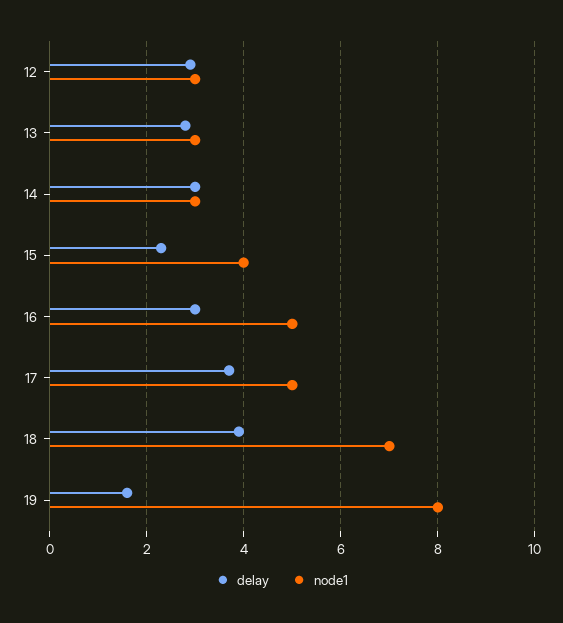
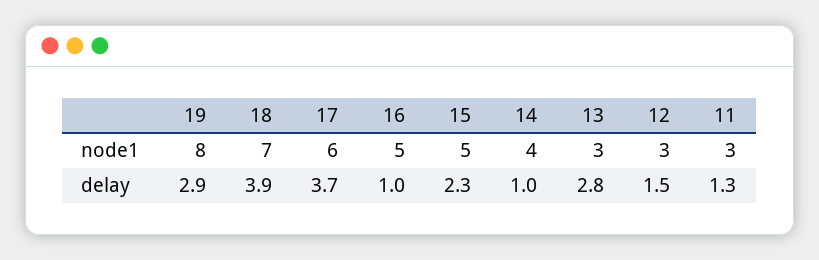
delay, 12: 3 -> 1.5
delay, 14: 3 -> 1
node1, 14: 3 -> 4
node1, 15: 4 -> 5
delay, 16: 3 -> 1
node1, 17: 5 -> 6
delay, 19: 1.5 -> 2.9
node1, 11: none -> 3
delay, 11: none -> 1.3

